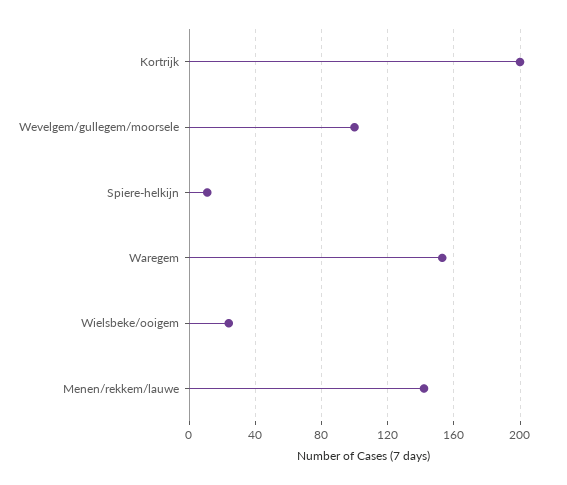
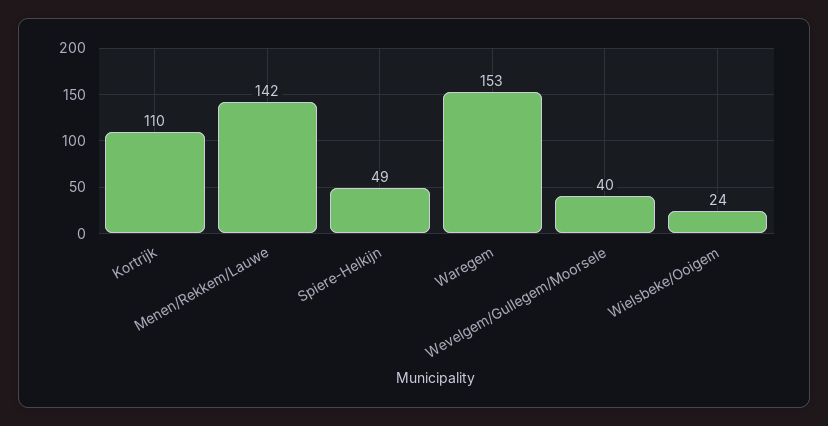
Kortrijk: 200 -> 110
Wevelgem/gullegem/moorsele: 100 -> 40
Spiere-helkijn: 10 -> 49

